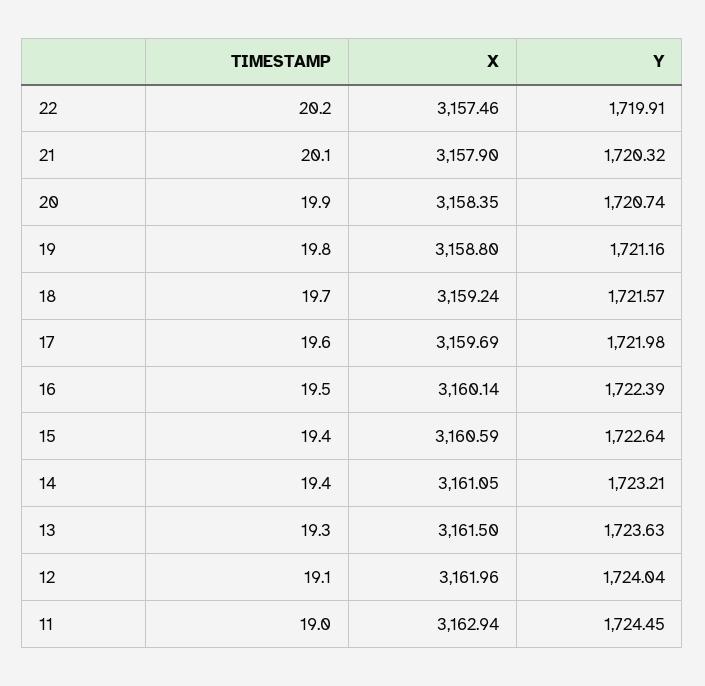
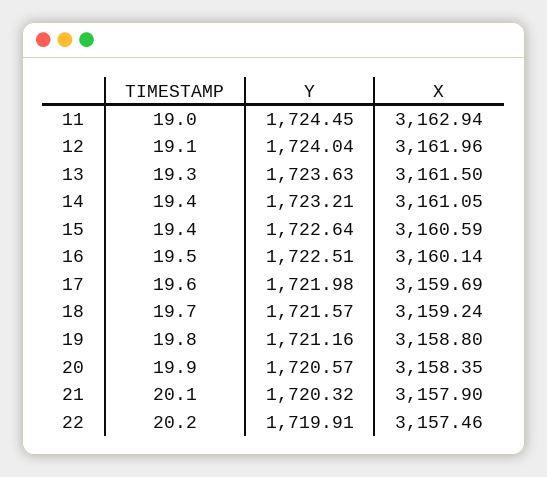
Y, 20: 1720.74 -> 1720.57
Y, 16: 1722.39 -> 1722.51

